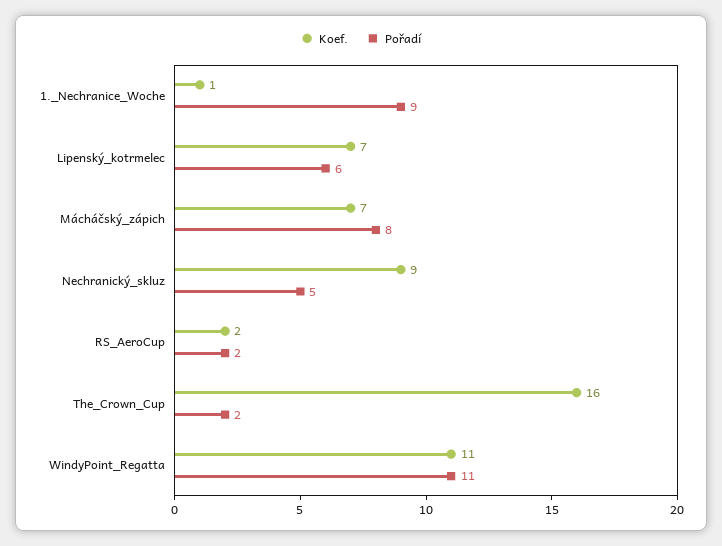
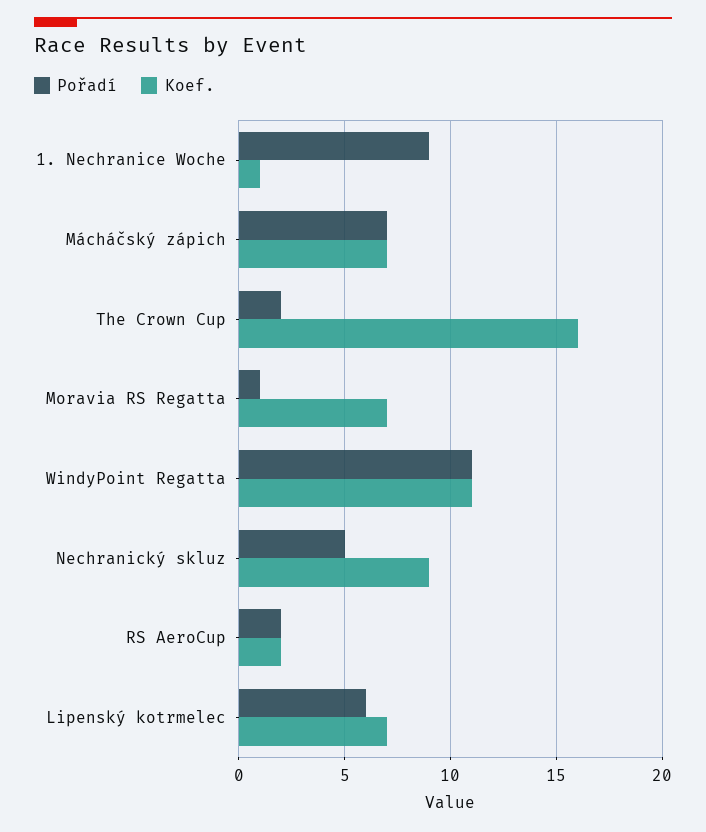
Pořadí, Mácháčský_zápich: 8 -> 7
Pořadí, Moravia RS Regatta: none -> 1
Koef., Moravia RS Regatta: none -> 7

